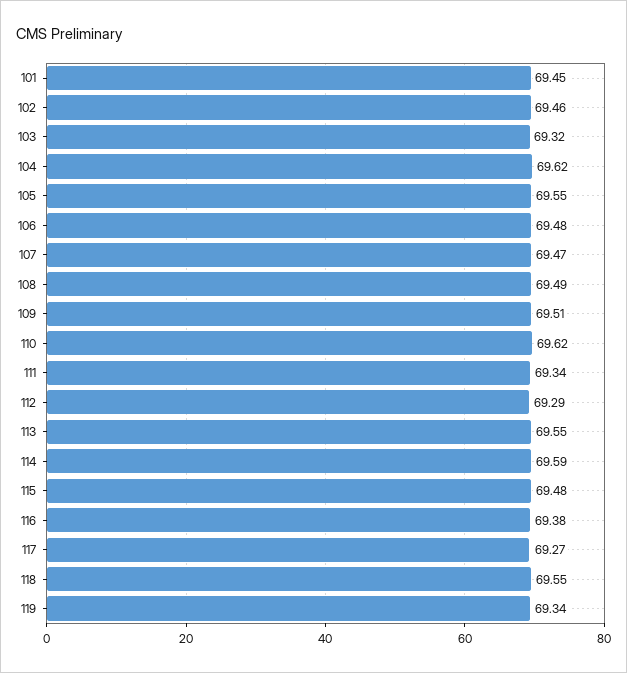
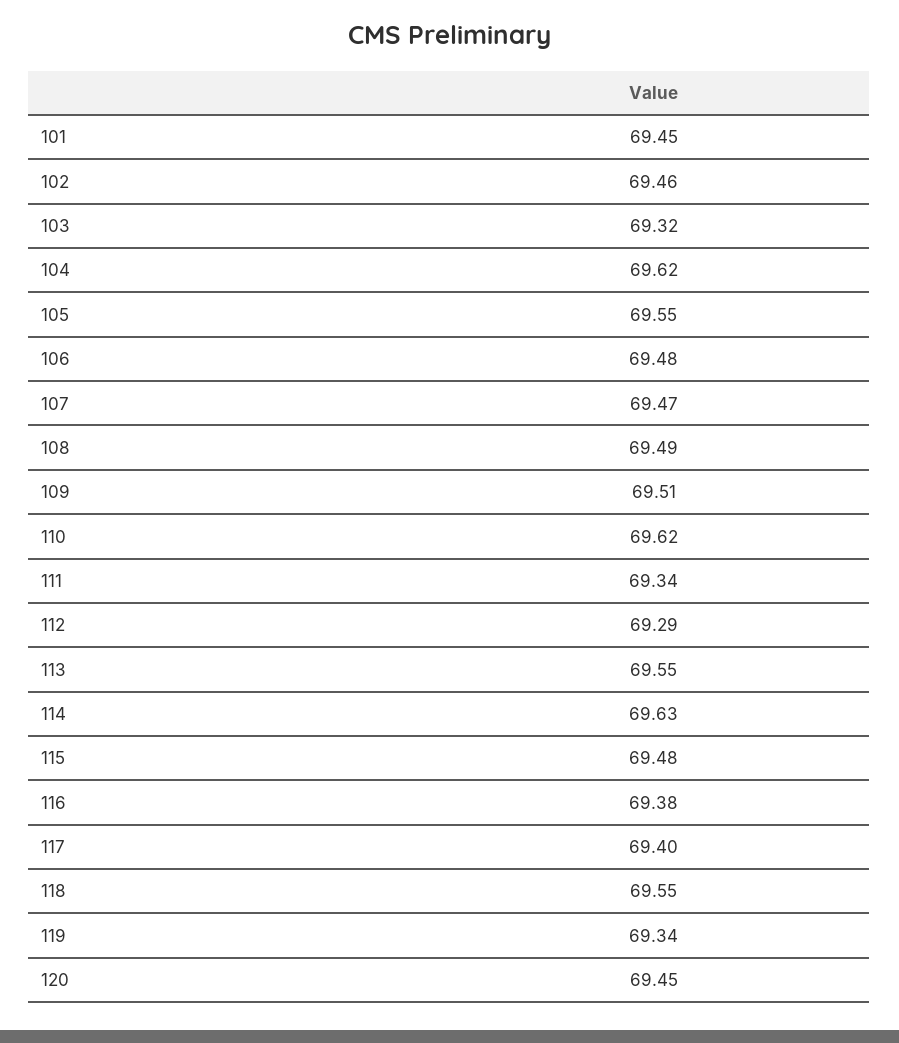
114: 69.59 -> 69.63
117: 69.27 -> 69.4
120: none -> 69.45

